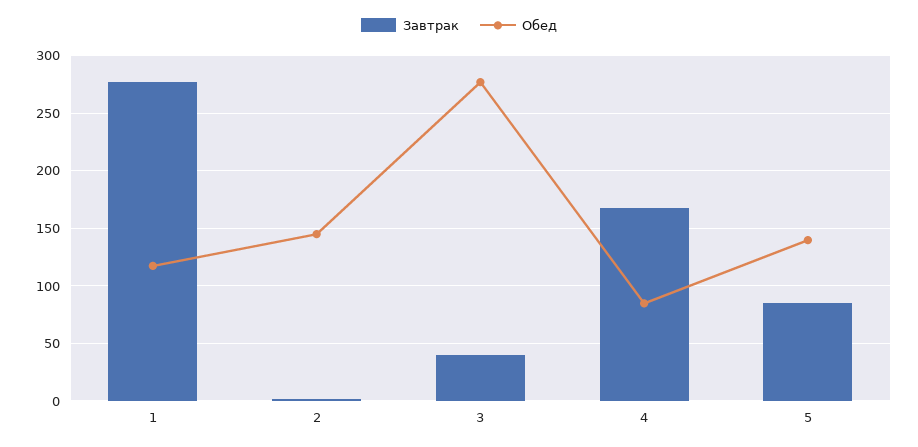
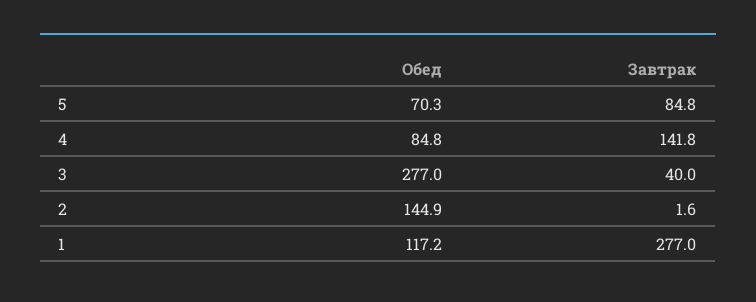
Завтрак, 4: 170 -> 141.8
Обед, 5: 140 -> 70.3

